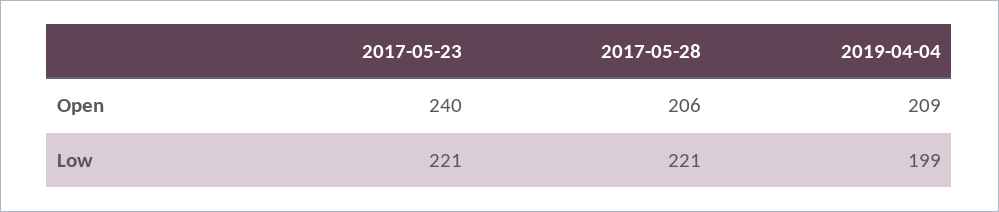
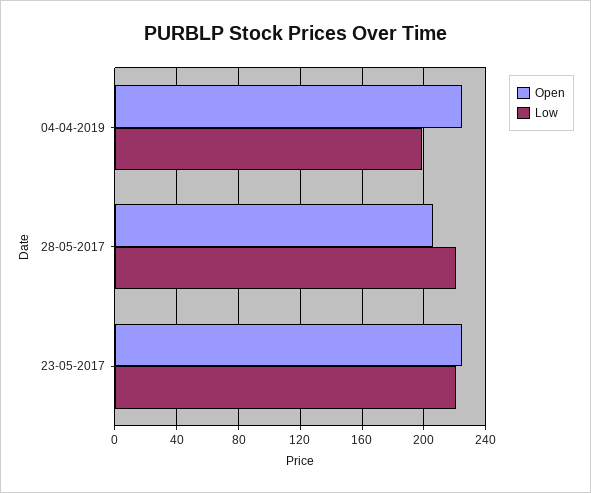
Open, 2017-05-23: 240 -> 225
Open, 2019-04-04: 209 -> 225

